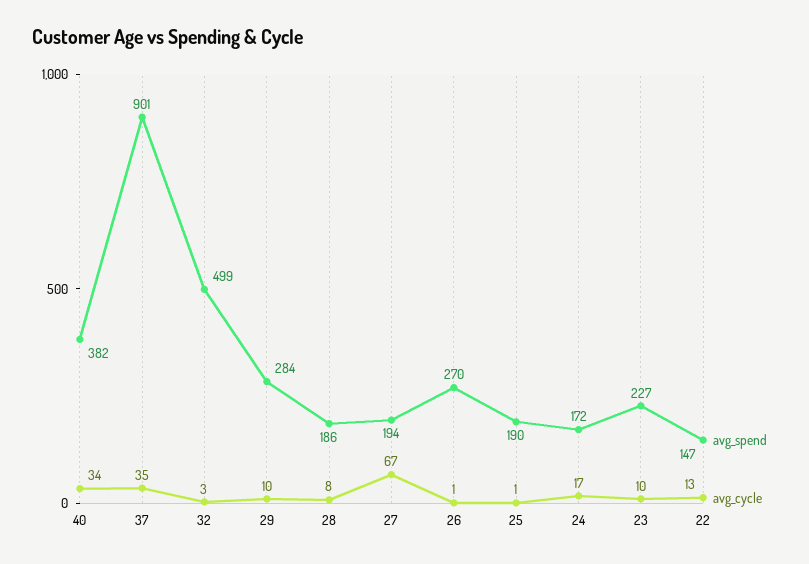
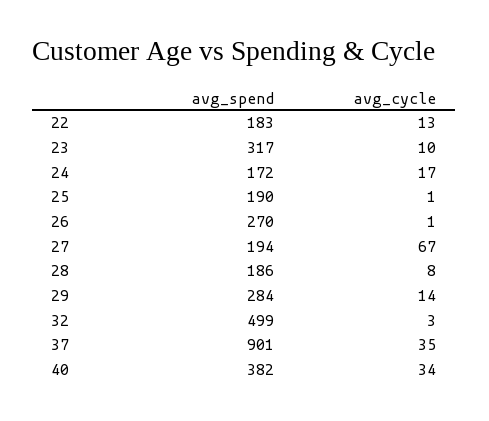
avg_cycle, 29: 10 -> 14
avg_spend, 23: 227 -> 317
avg_spend, 22: 147 -> 183

